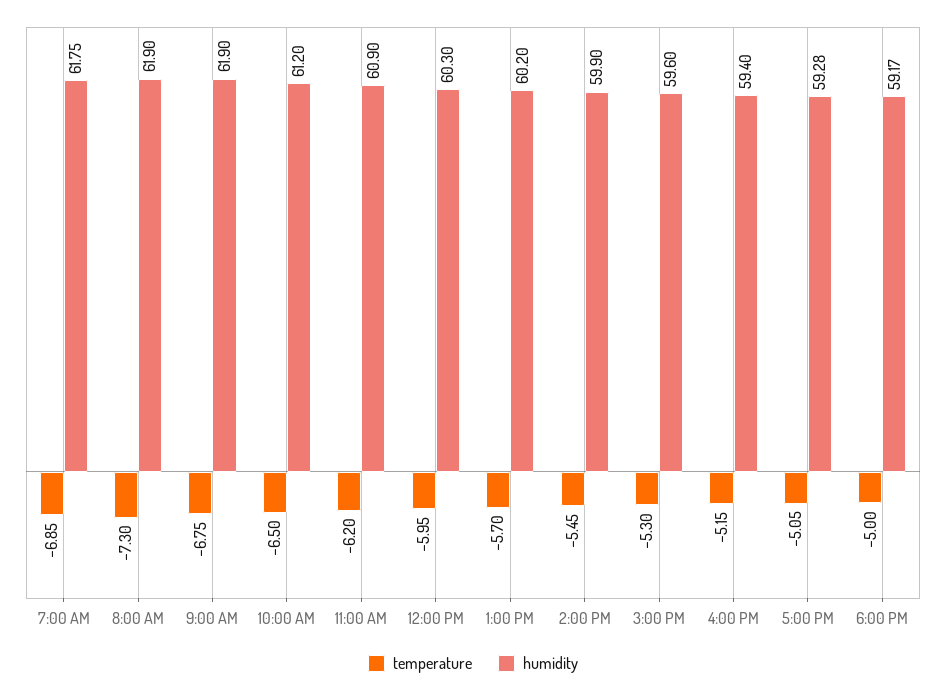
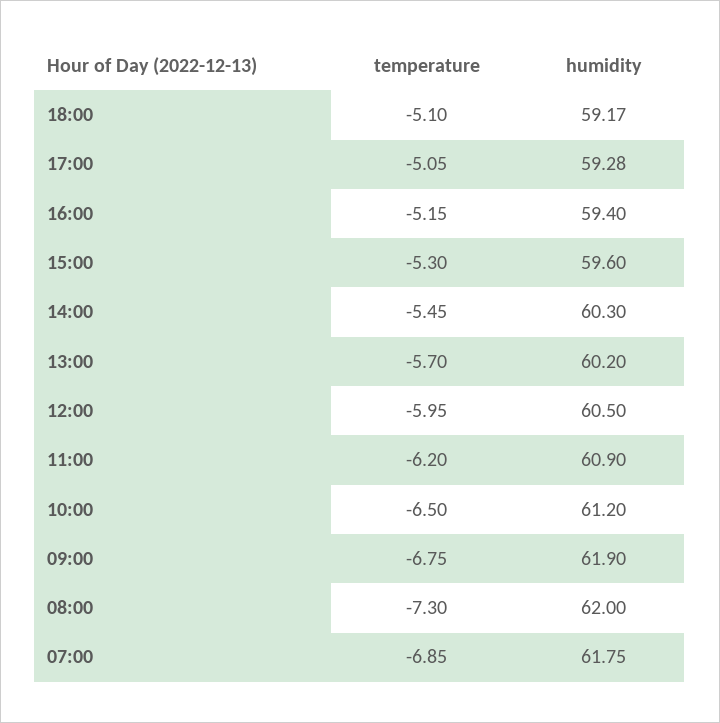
humidity, 8:00 AM: 61.9 -> 62
humidity, 12:00 PM: 60.3 -> 60.5
humidity, 2:00 PM: 59.9 -> 60.3
temperature, 6:00 PM: -5 -> -5.1

